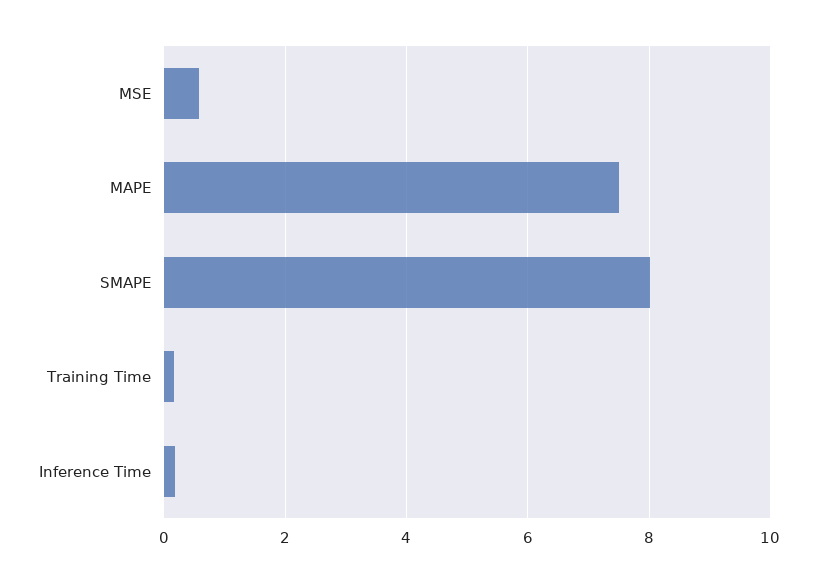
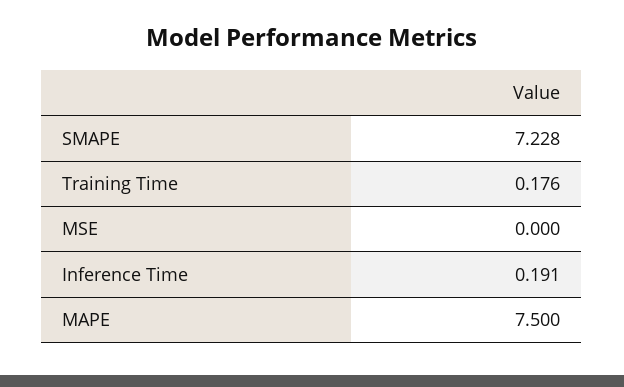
MSE: 0.6 -> 0
SMAPE: 8 -> 7.228

